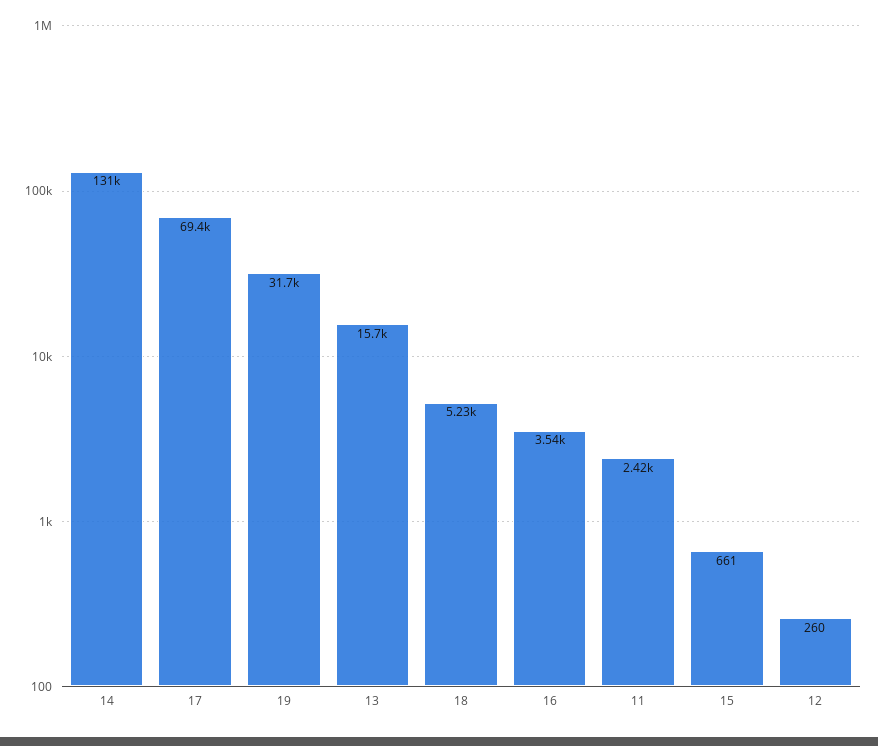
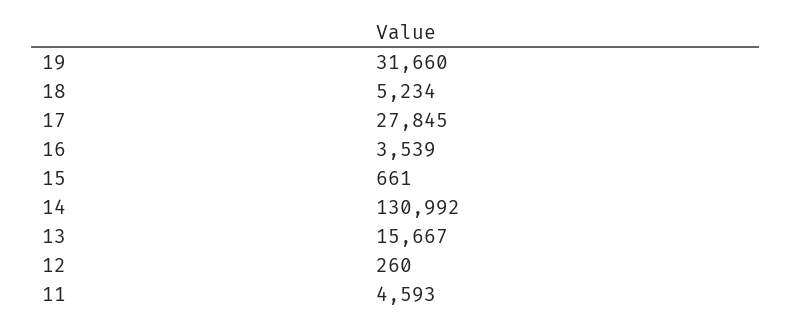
17: 69400 -> 27845
11: 2420 -> 4593

